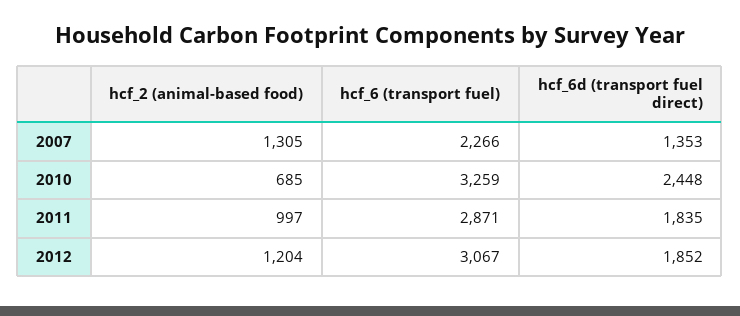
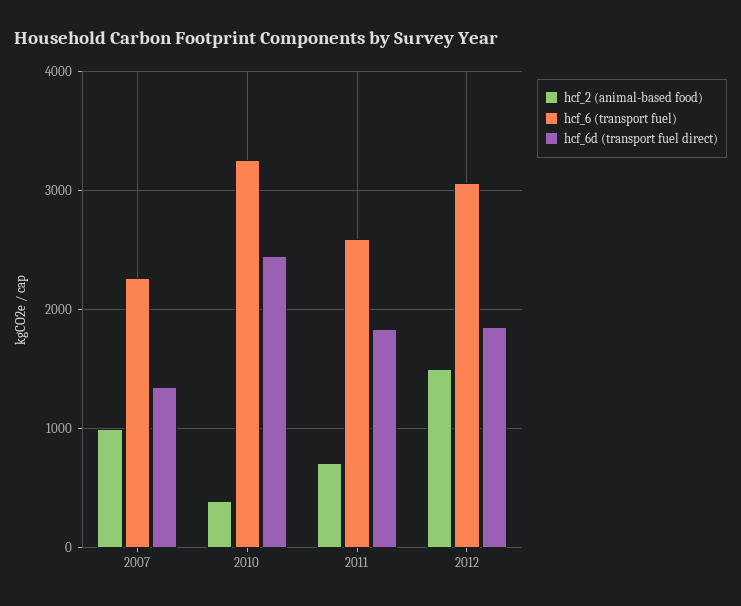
hcf_2 (animal-based food), 2007: 1305 -> 1000
hcf_2 (animal-based food), 2010: 685 -> 400
hcf_2 (animal-based food), 2011: 997 -> 700
hcf_6 (transport fuel), 2011: 2871 -> 2600
hcf_2 (animal-based food), 2012: 1204 -> 1500

